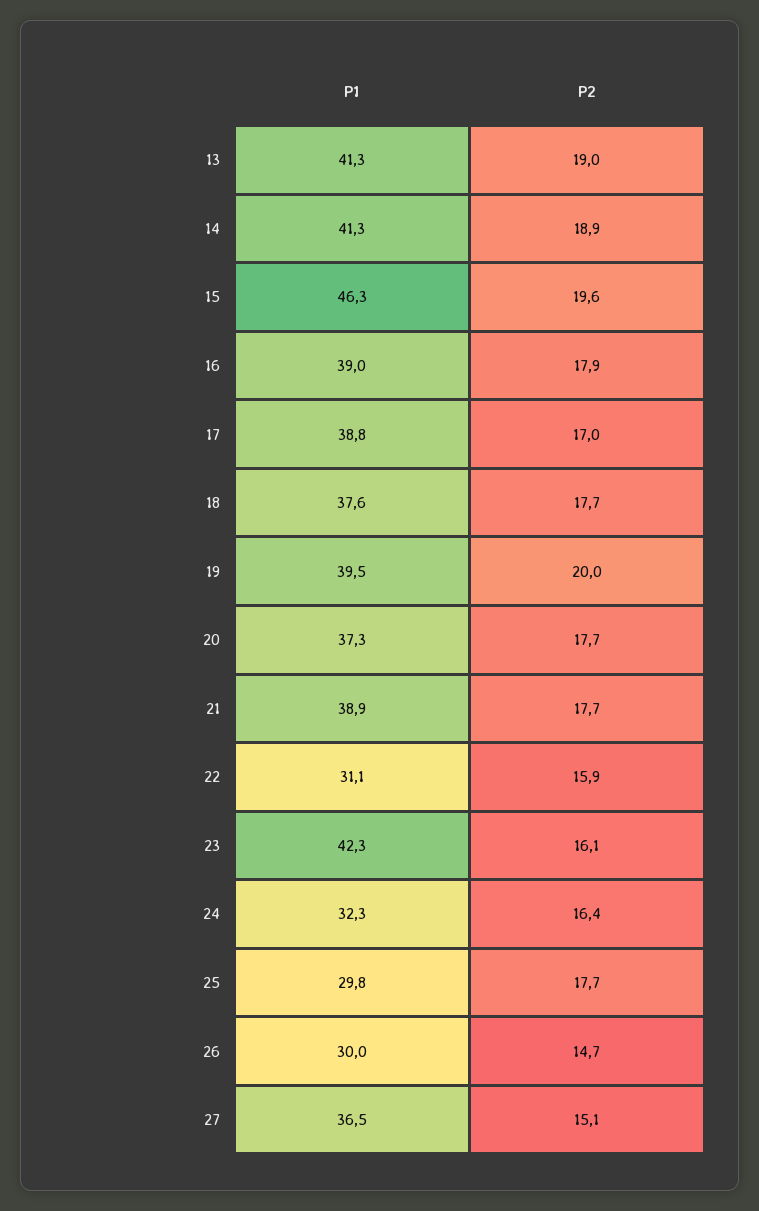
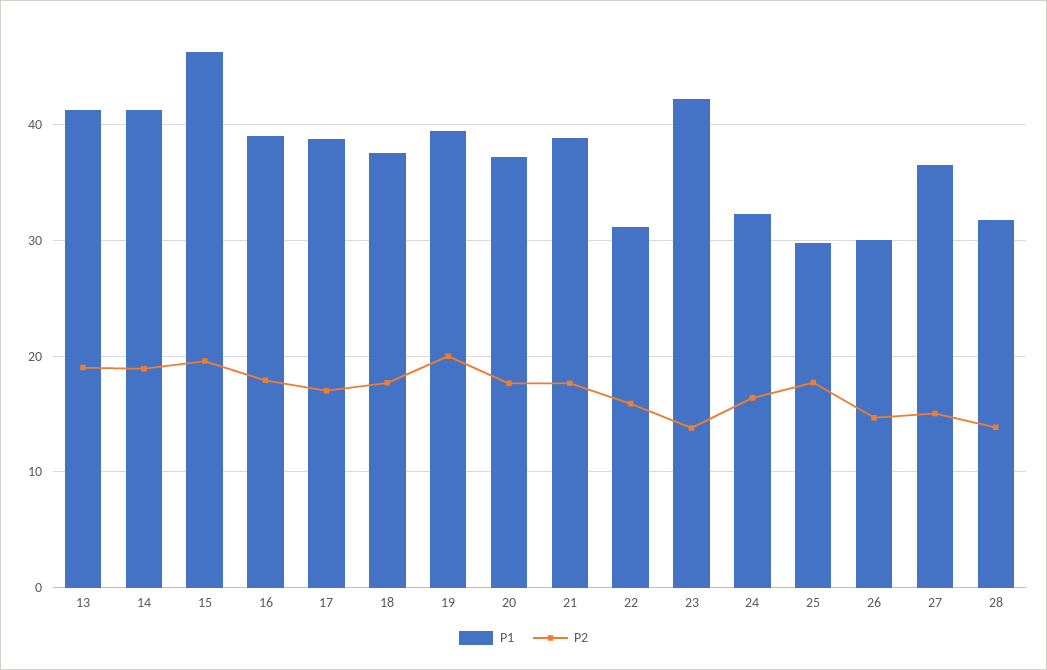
P2, 23: 16.1 -> 14
P1, 28: none -> 32
P2, 28: none -> 14

